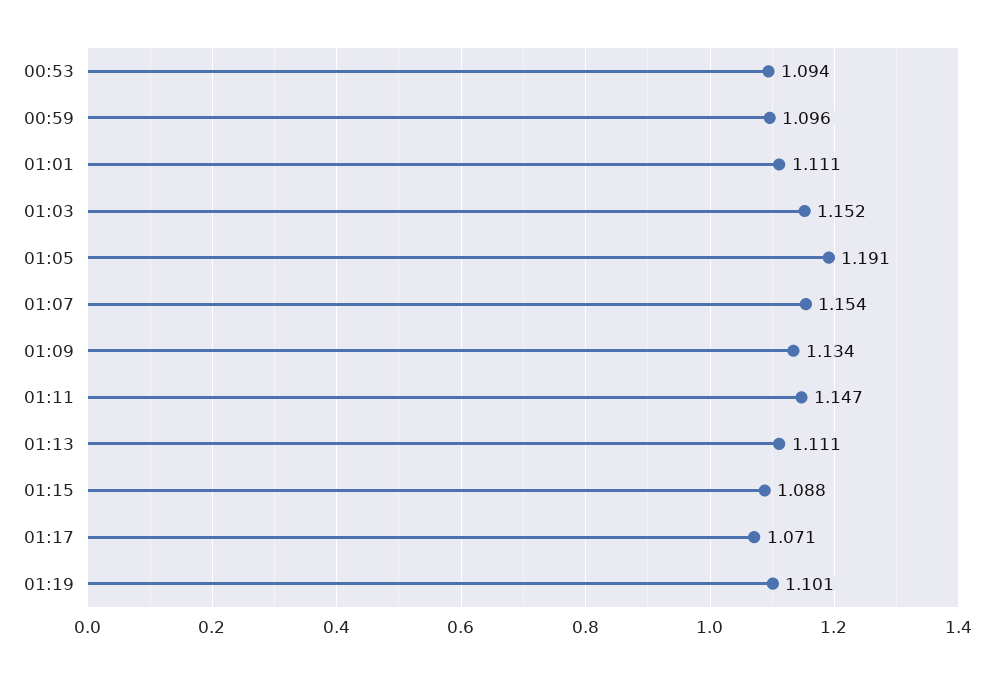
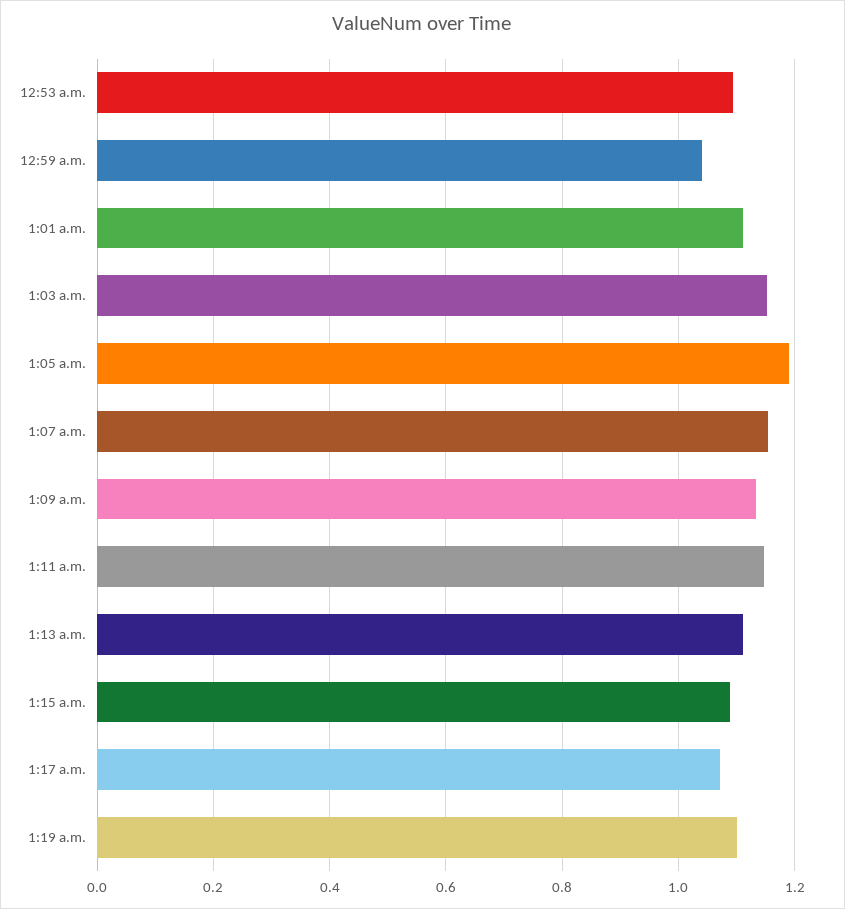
00:59: 1.096 -> 1.04

